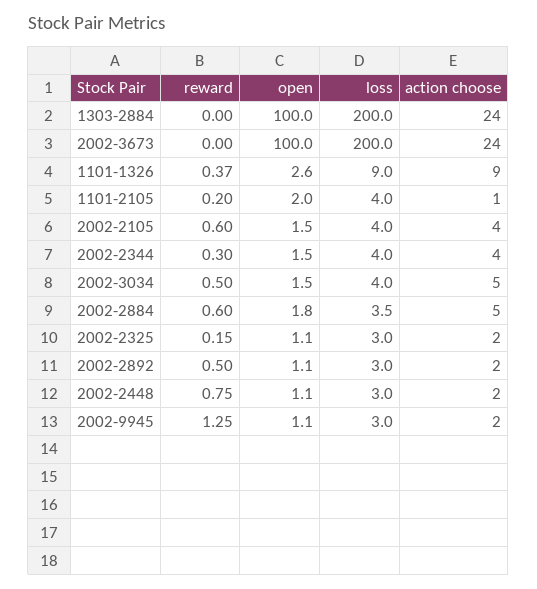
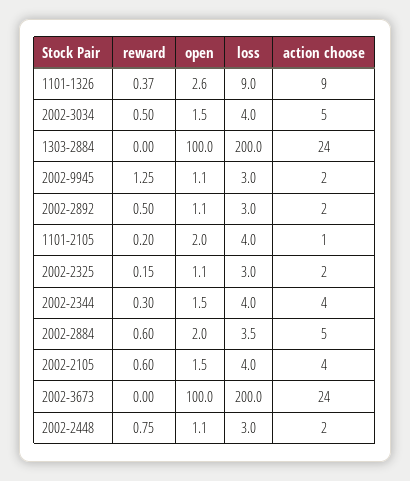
open, 2002-2884: 1.8 -> 2

